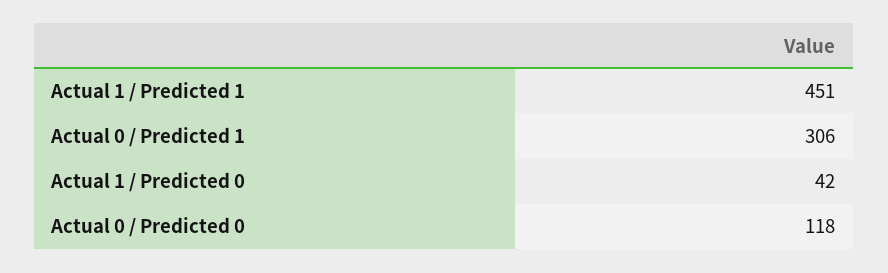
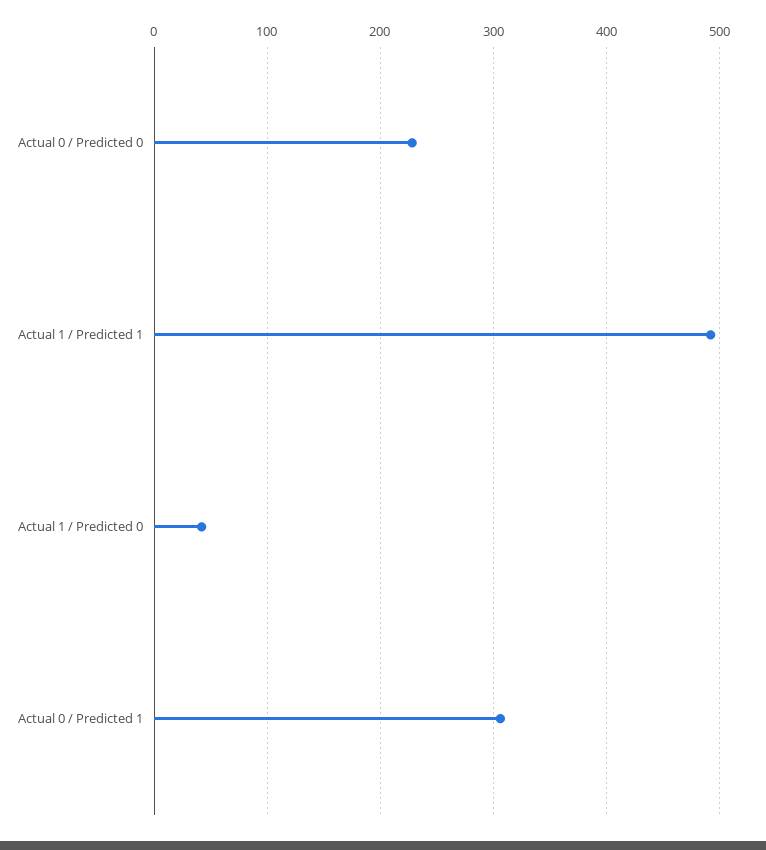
Actual 1 / Predicted 1: 451 -> 490
Actual 0 / Predicted 0: 118 -> 230

